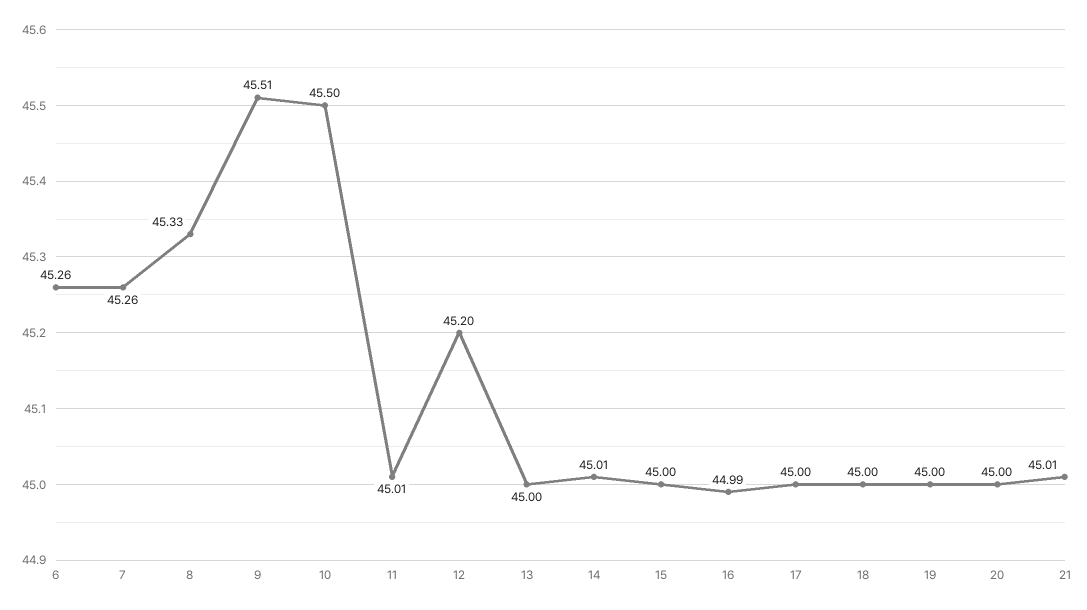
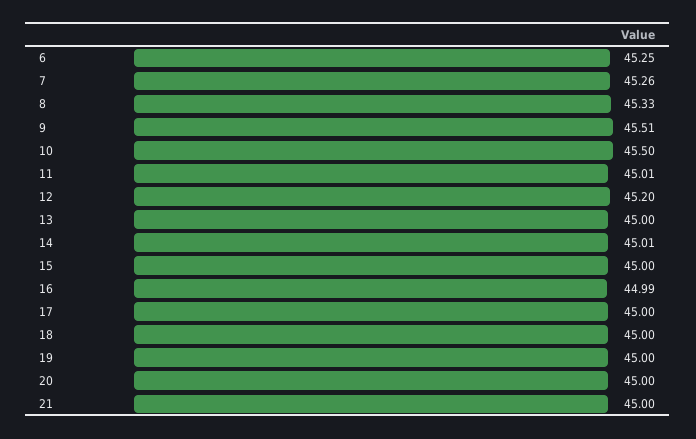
6: 45.26 -> 45.25
21: 45.01 -> 45

